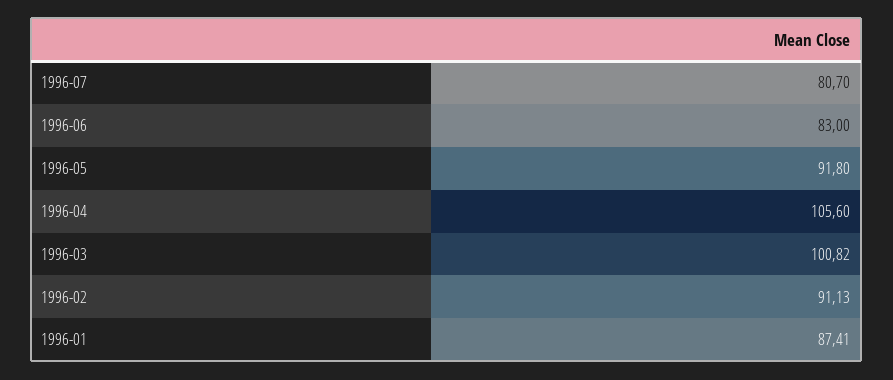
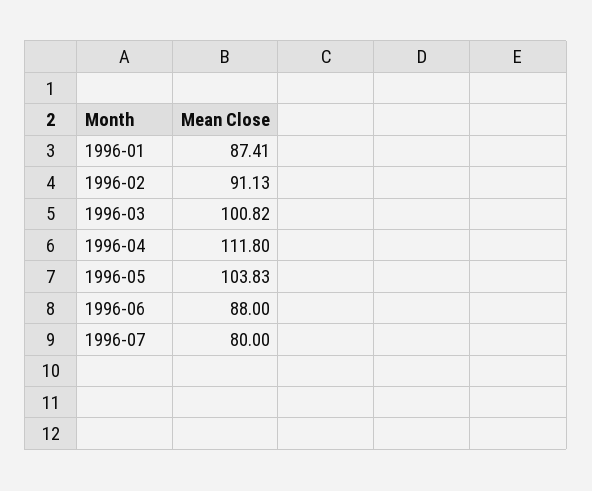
1996-07: 80.7 -> 80
1996-06: 83 -> 88
1996-05: 91.8 -> 103.83
1996-04: 105.6 -> 111.8

